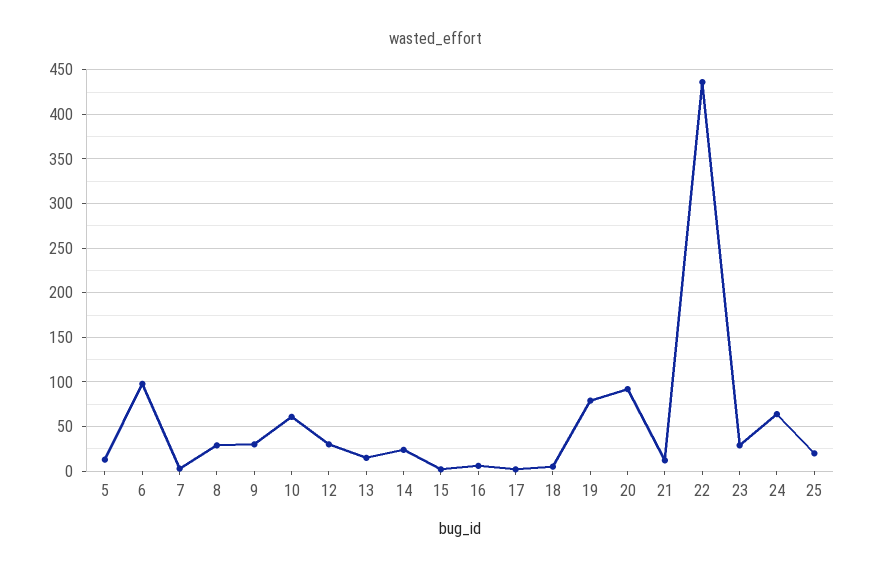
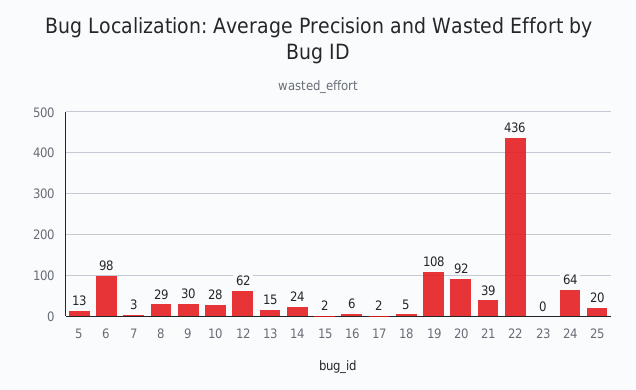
10: 60 -> 28
12: 30 -> 62
19: 80 -> 108
21: 10 -> 39
23: 30 -> 0

